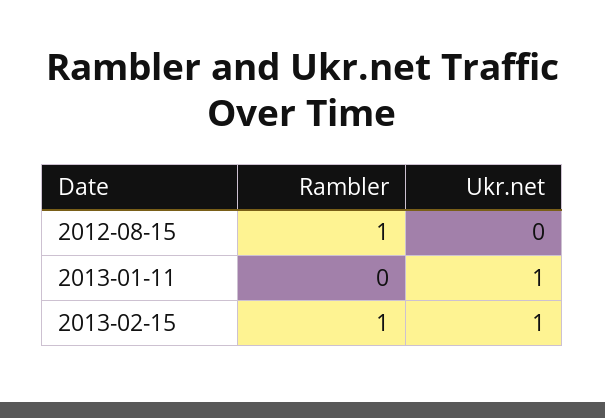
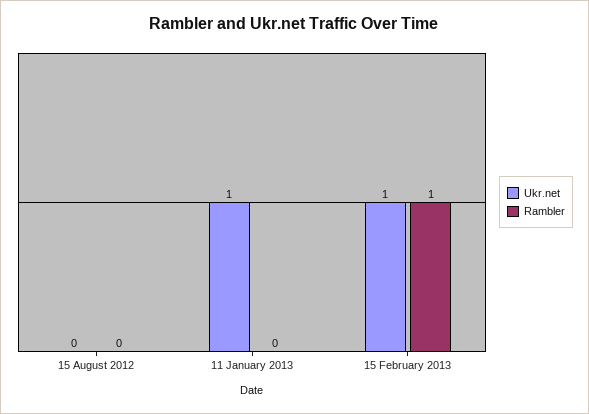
Rambler, 2012-08-15: 1 -> 0

